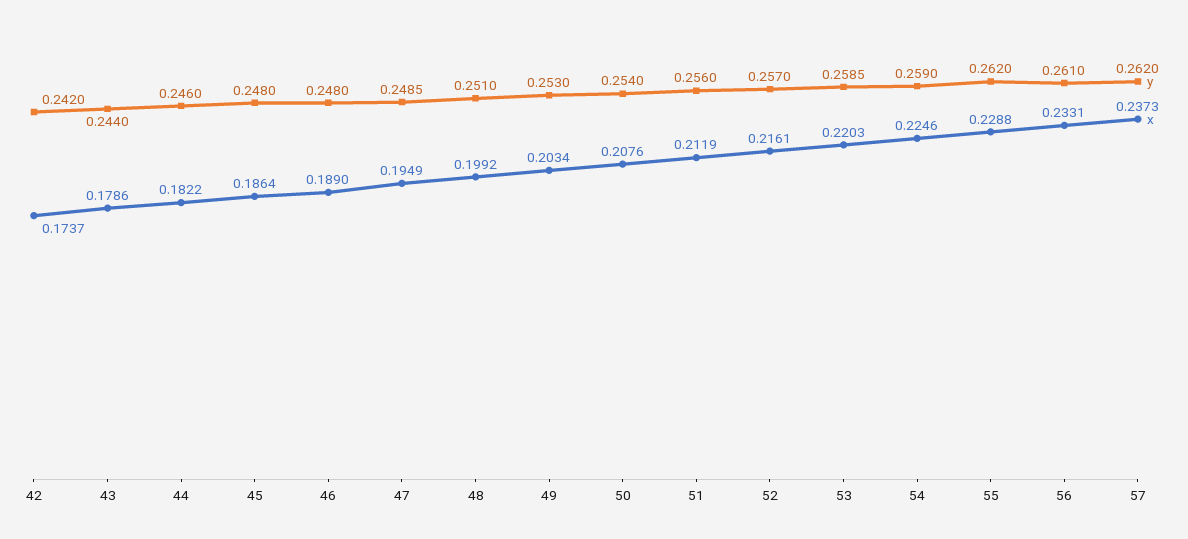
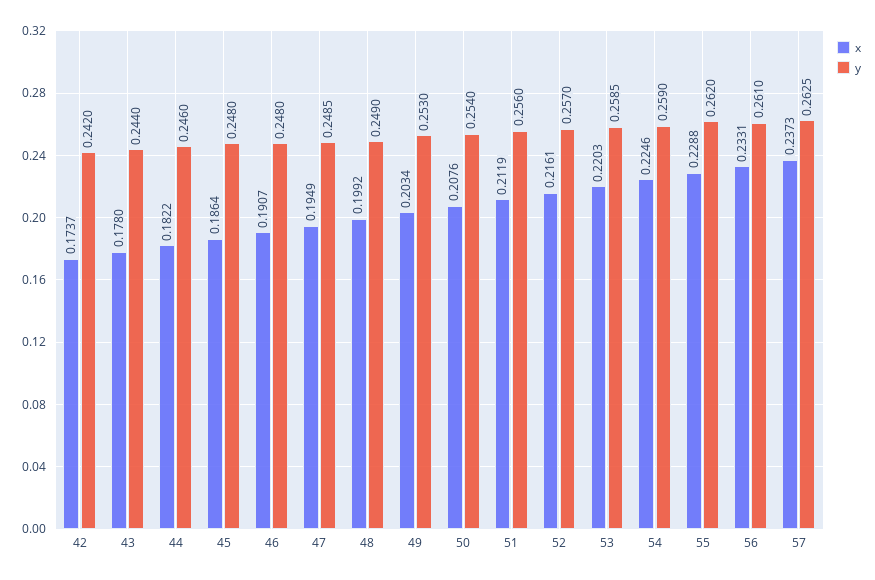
x, 43: 0.1786 -> 0.178
x, 46: 0.189 -> 0.1907
y, 48: 0.251 -> 0.249
y, 57: 0.262 -> 0.2625

